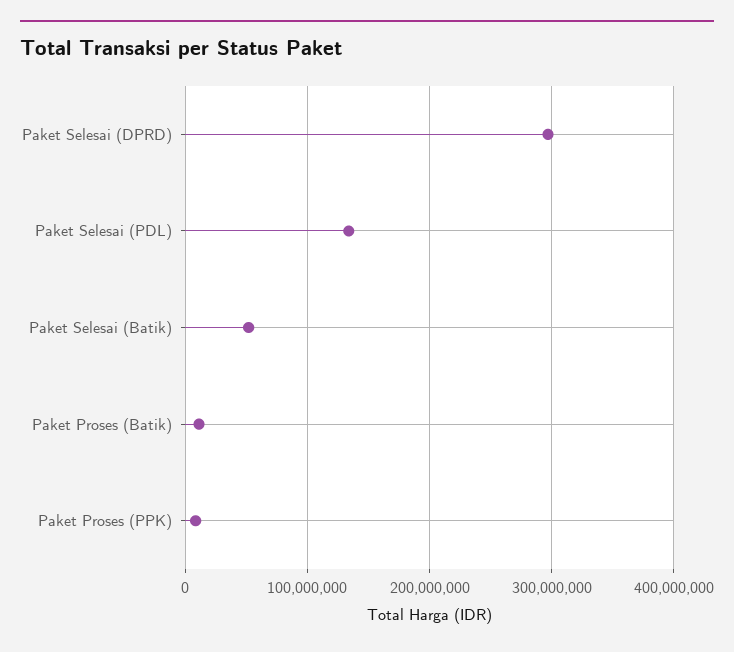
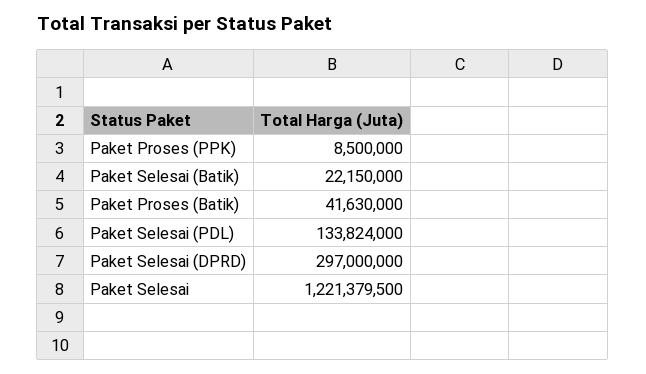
Paket Selesai (Batik): 50000000 -> 22150000
Paket Proses (Batik): 10000000 -> 41630000
Paket Selesai: none -> 1221379500

